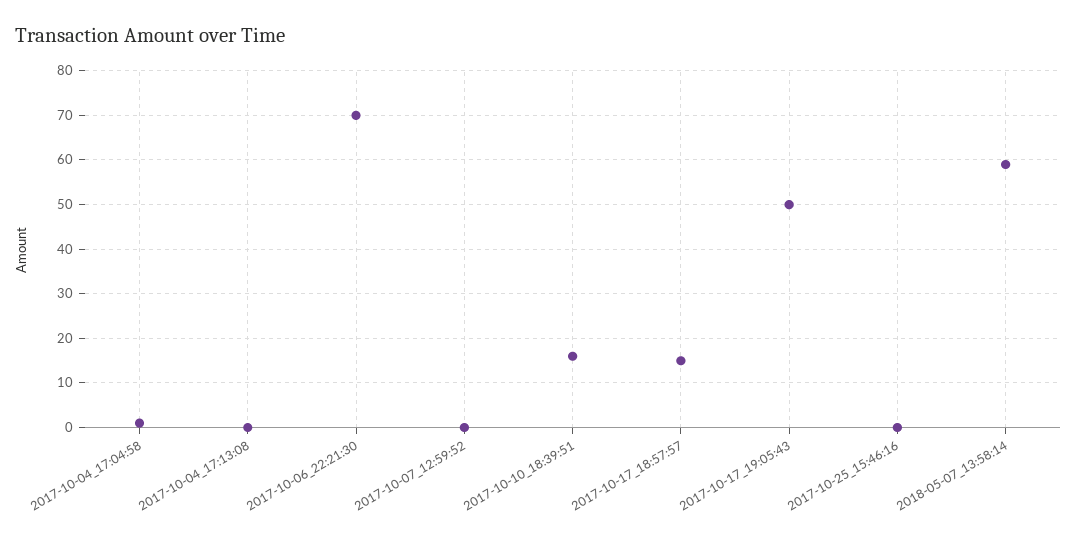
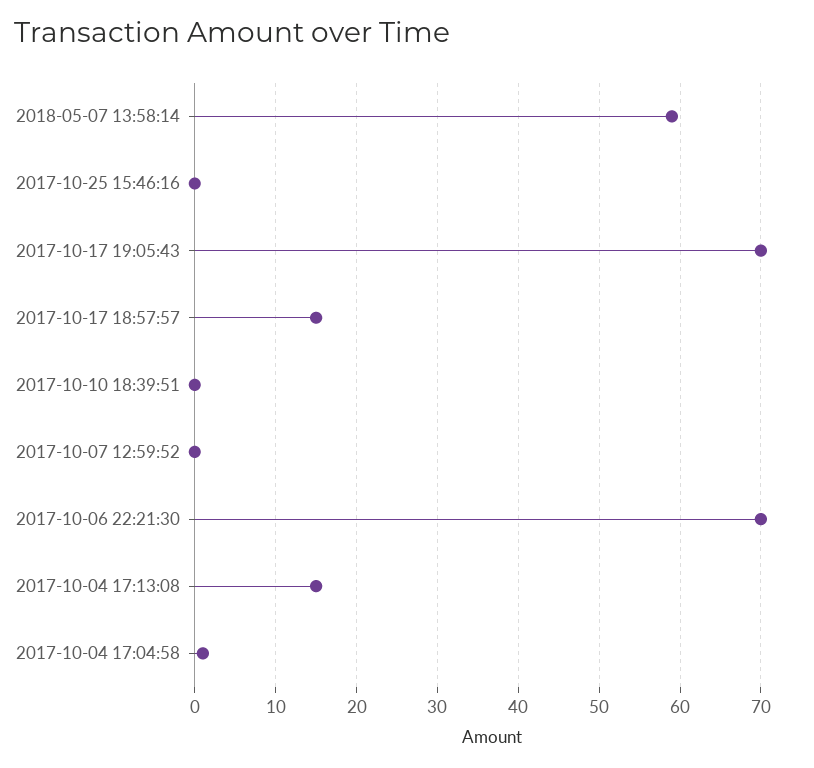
2017-10-04_17:13:08: 0 -> 15
2017-10-10_18:39:51: 15 -> 0
2017-10-17_19:05:43: 50 -> 70

